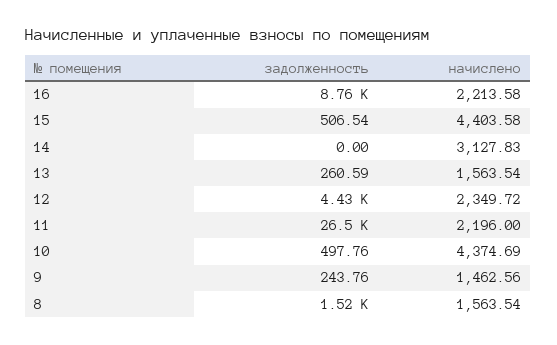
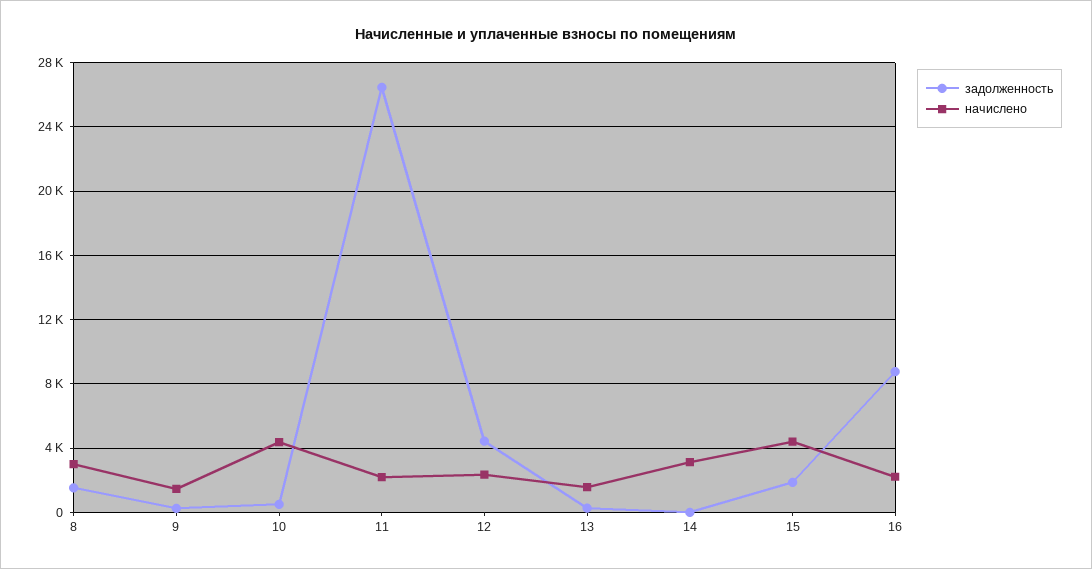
задолженность, 15: 506.54 -> 2000
начислено, 8: 1563.54 -> 3000

